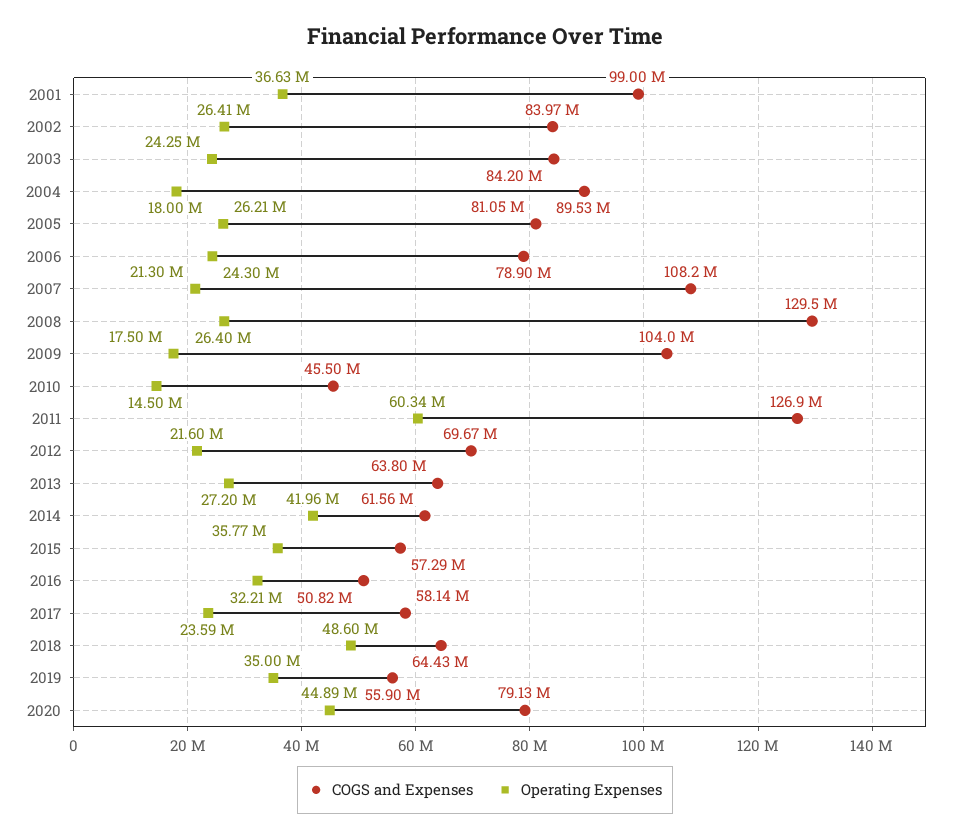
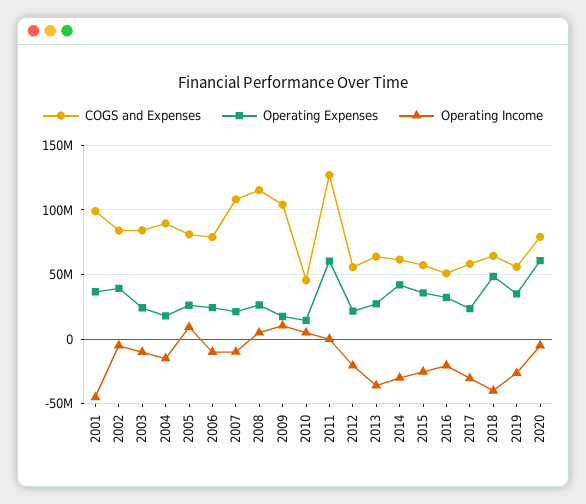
Operating Expenses, 2002: 26410000 -> 40000000
COGS and Expenses, 2008: 129500000 -> 115000000
COGS and Expenses, 2012: 69670000 -> 55000000
Operating Expenses, 2020: 44890000 -> 60000000
Operating Income, 2001: none -> -45000000
Operating Income, 2002: none -> -5000000
Operating Income, 2003: none -> -10000000
Operating Income, 2004: none -> -15000000
Operating Income, 2005: none -> 10000000
Operating Income, 2006: none -> -10000000
Operating Income, 2007: none -> -10000000
Operating Income, 2008: none -> 5000000
Operating Income, 2009: none -> 10000000
Operating Income, 2010: none -> 5000000
Operating Income, 2011: none -> 0
Operating Income, 2012: none -> -20000000
Operating Income, 2013: none -> -35000000
Operating Income, 2014: none -> -30000000
Operating Income, 2015: none -> -25000000
Operating Income, 2016: none -> -20000000
Operating Income, 2017: none -> -30000000
Operating Income, 2018: none -> -40000000
Operating Income, 2019: none -> -25000000
Operating Income, 2020: none -> -5000000

